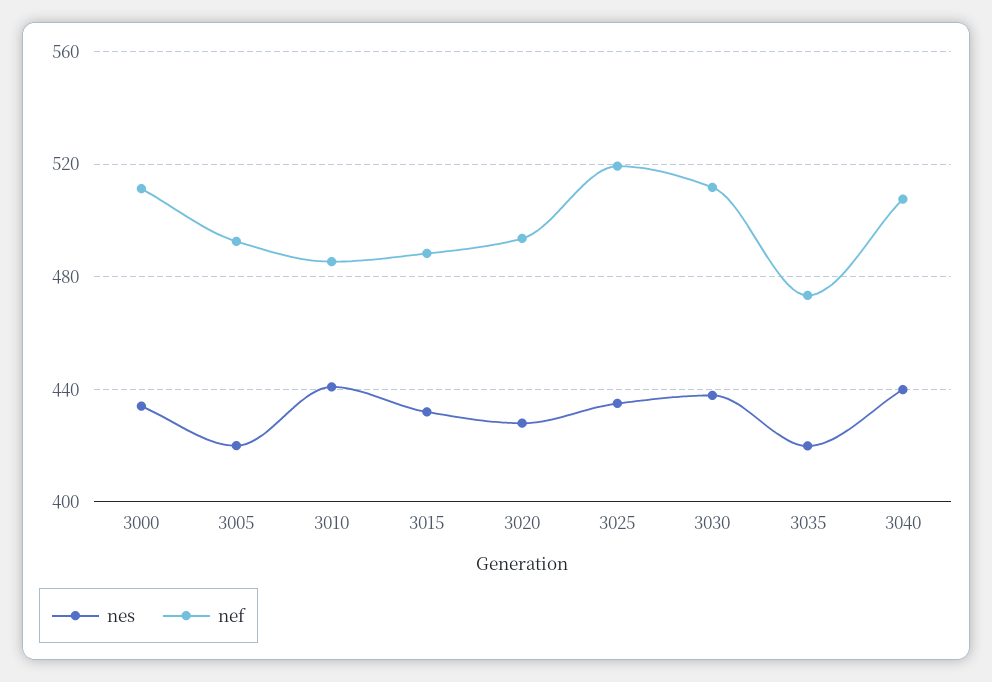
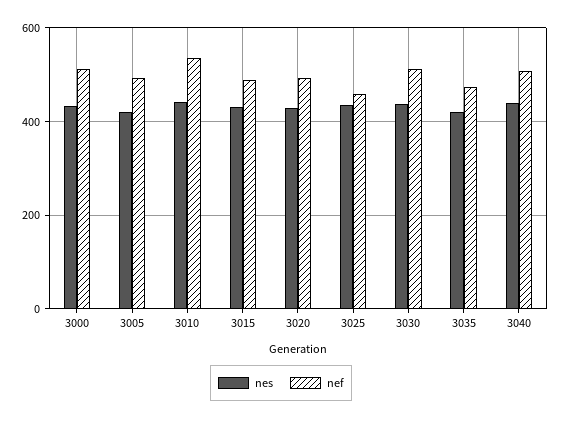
nef, 3010: 485 -> 540
nef, 3025: 520 -> 460

